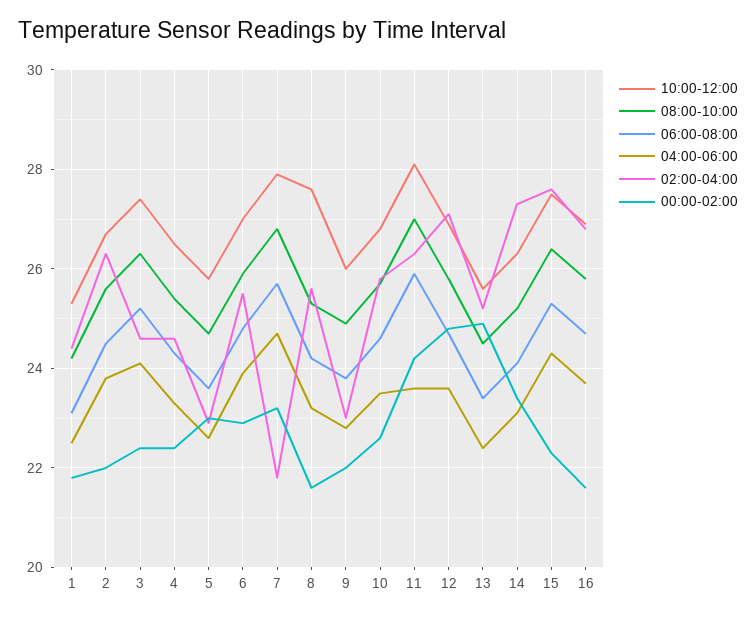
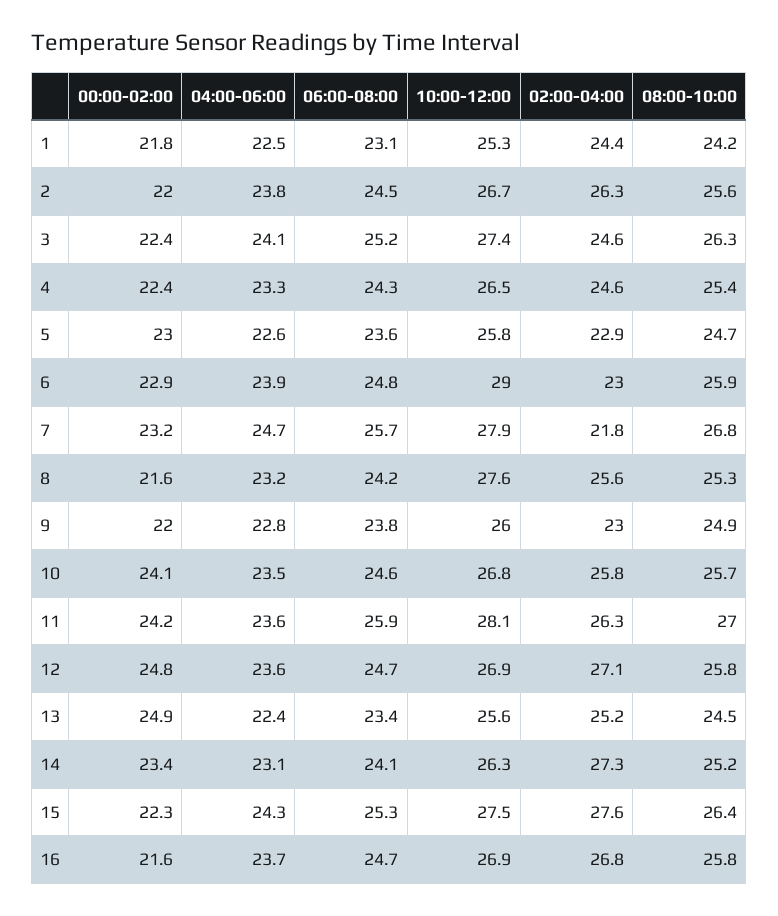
10:00-12:00, 6: 27 -> 29
02:00-04:00, 6: 25.5 -> 23
00:00-02:00, 10: 22.5 -> 24.1

